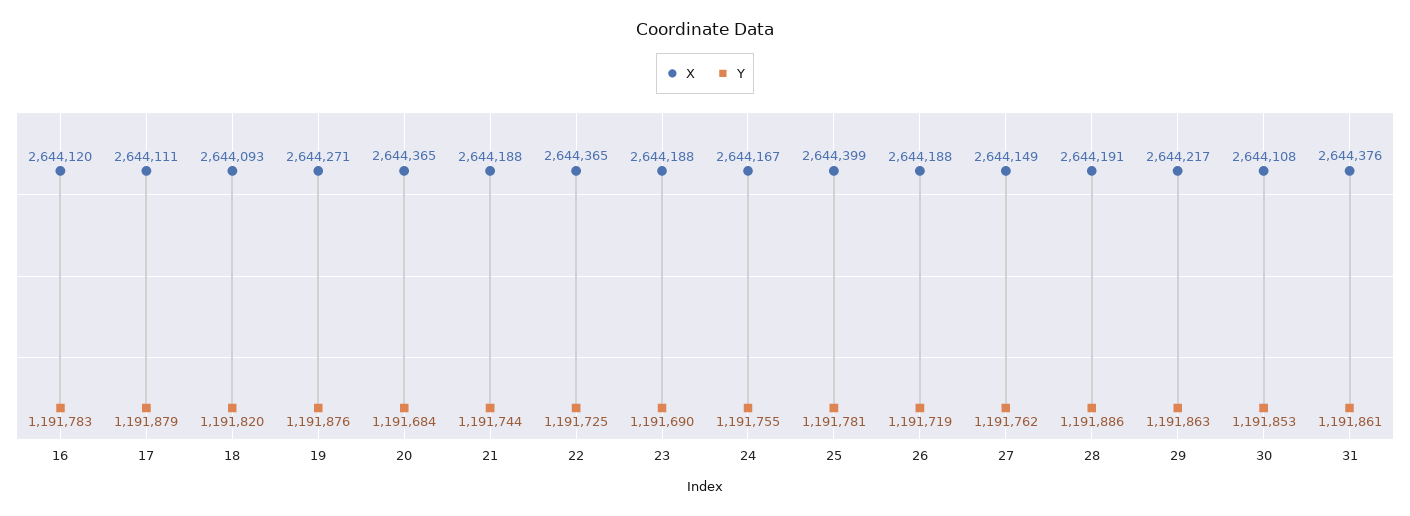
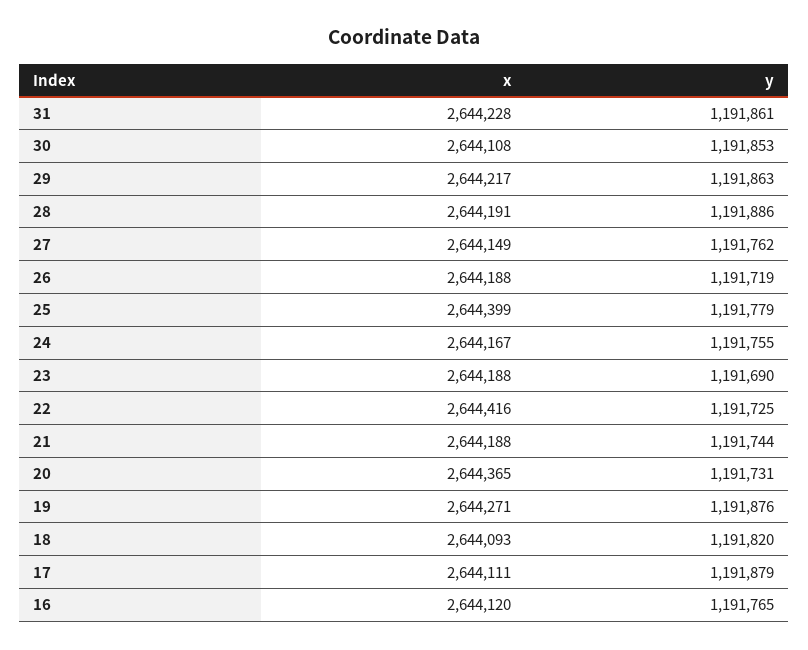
Y, 16: 1191783 -> 1191765
Y, 20: 1191684 -> 1191731
X, 22: 2644365 -> 2644416
Y, 25: 1191781 -> 1191779
X, 31: 2644376 -> 2644228

